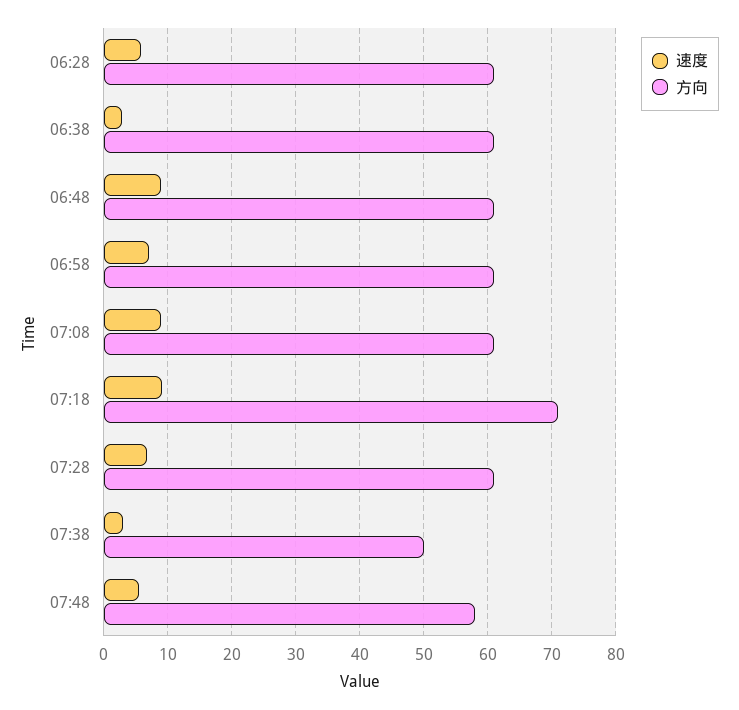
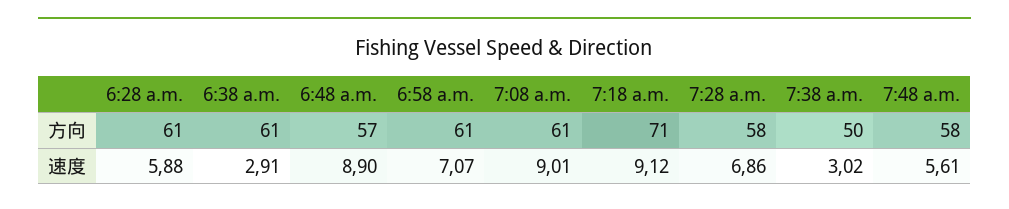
方向, 06:48: 61 -> 57
方向, 07:28: 61 -> 58

